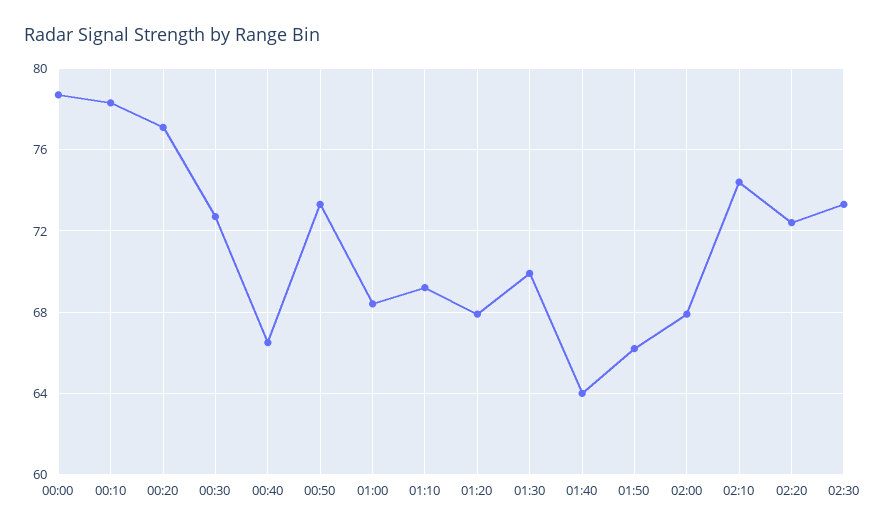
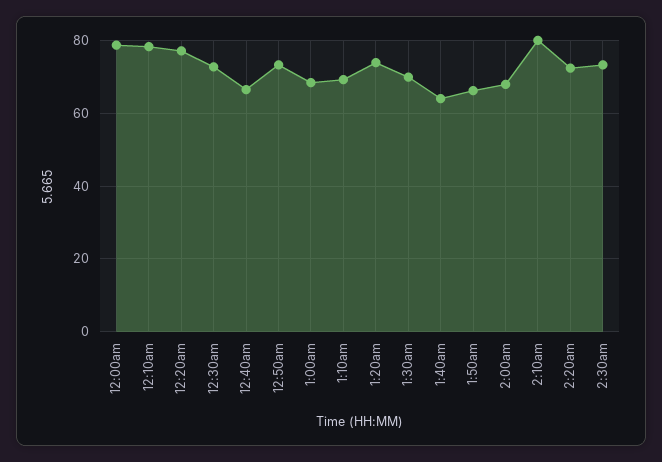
01:20: 68 -> 74
02:10: 74.5 -> 80

